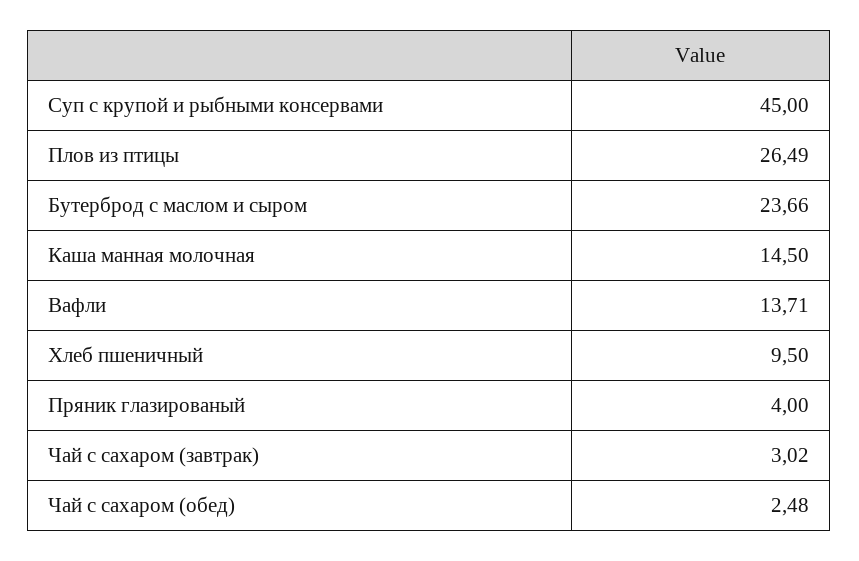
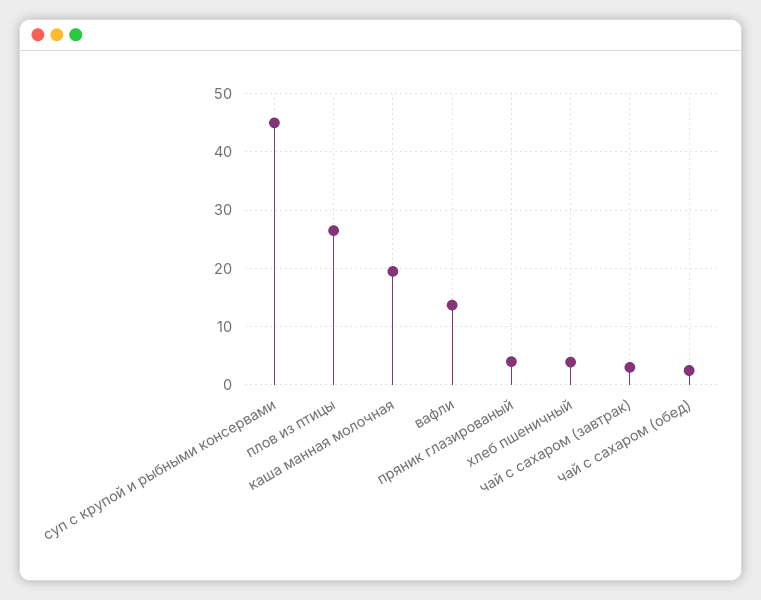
Бутерброд с маслом и сыром: 23.66 -> none
Каша манная молочная: 14.5 -> 20
Хлеб пшеничный: 9.5 -> 4

